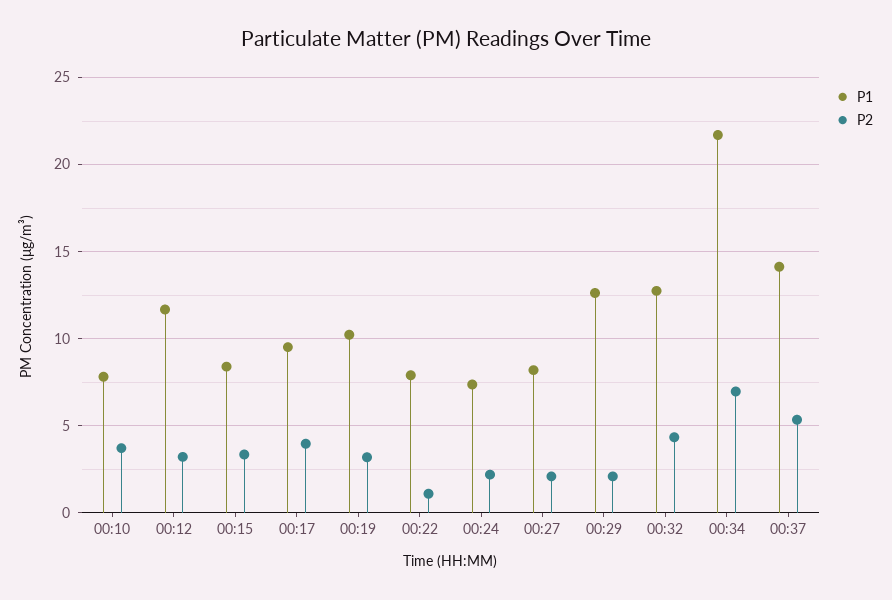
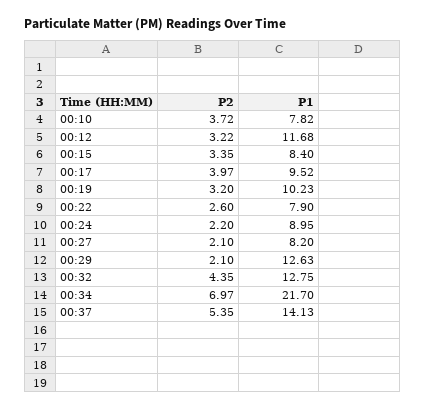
P2, 00:22: 1 -> 2.6
P1, 00:24: 7.5 -> 8.95

